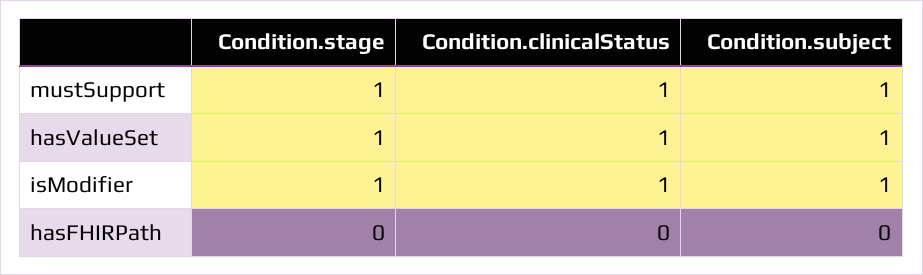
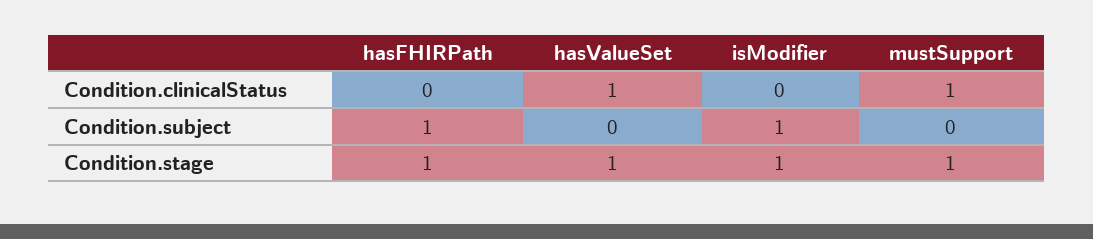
Condition.subject, mustSupport: 1 -> 0
Condition.subject, hasValueSet: 1 -> 0
Condition.clinicalStatus, isModifier: 1 -> 0
Condition.stage, hasFHIRPath: 0 -> 1
Condition.subject, hasFHIRPath: 0 -> 1

